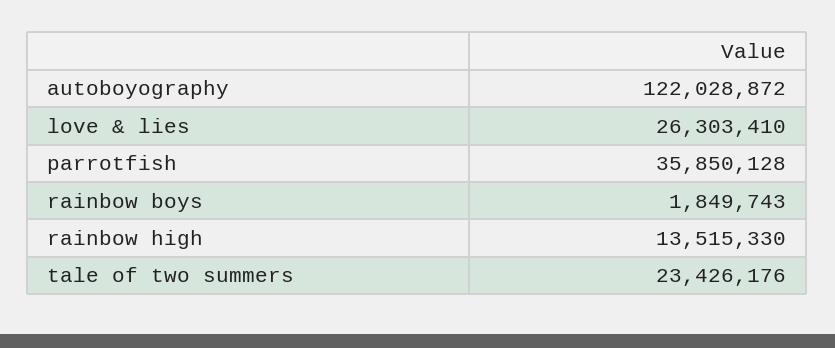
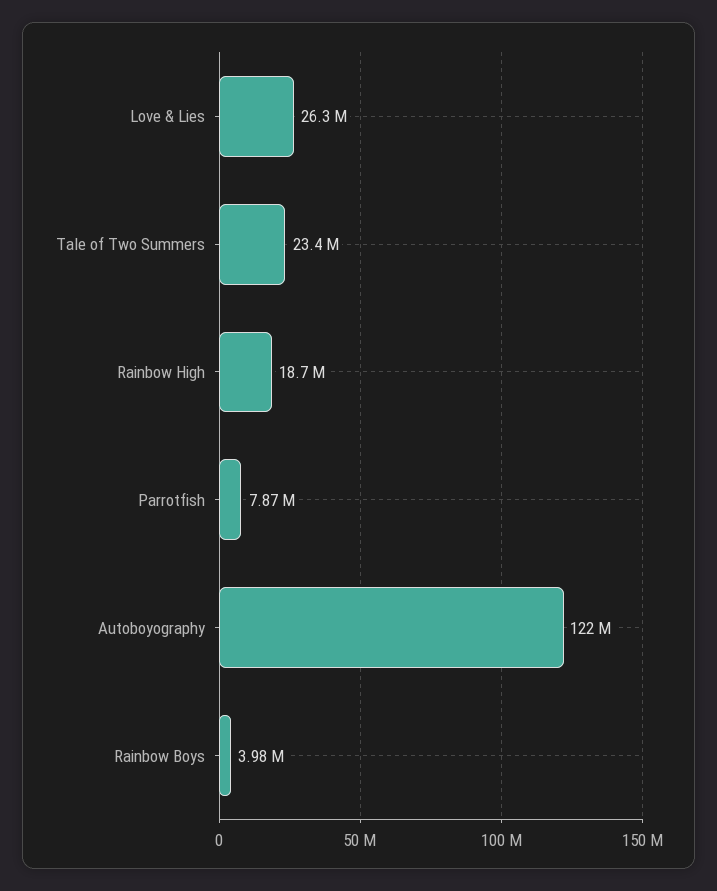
parrotfish: 35850128 -> 7870000
rainbow boys: 1849743 -> 3980000
rainbow high: 13515330 -> 18700000

